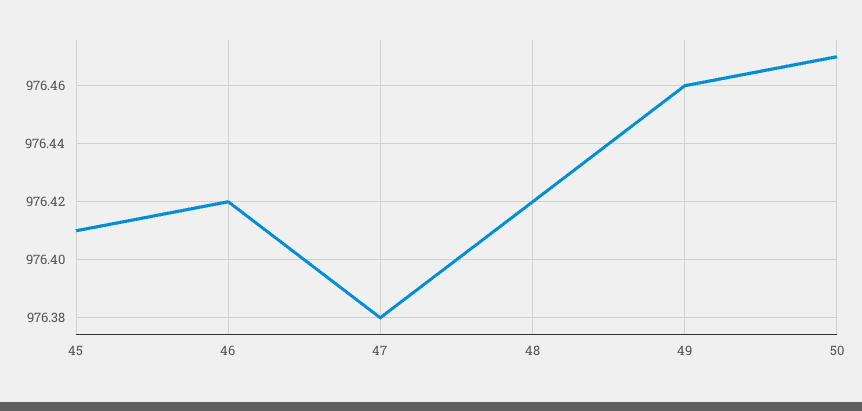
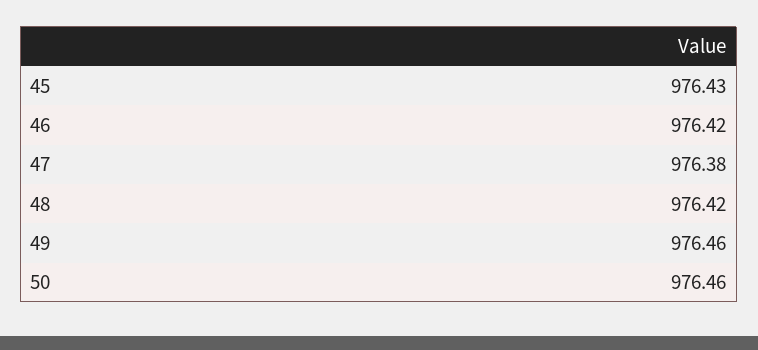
45: 976.41 -> 976.43
50: 976.47 -> 976.46

